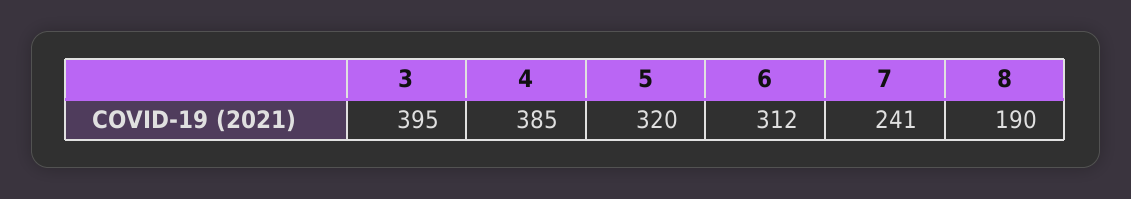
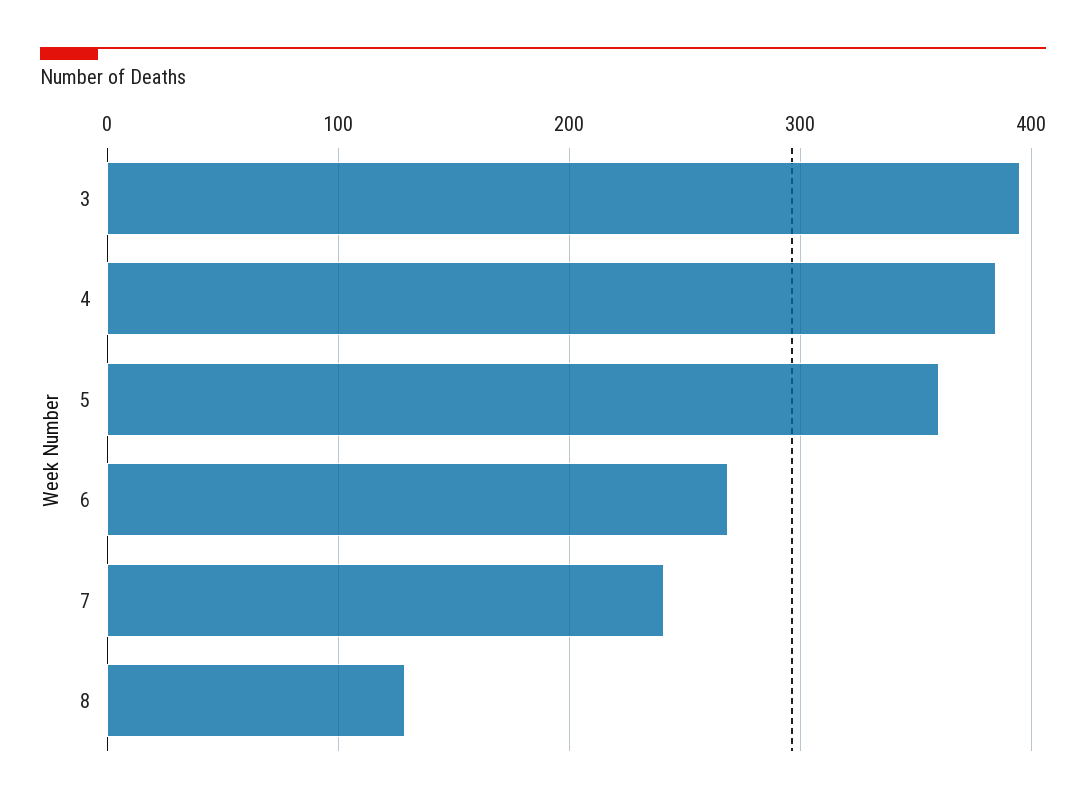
5: 320 -> 360
6: 312 -> 270
8: 190 -> 130

